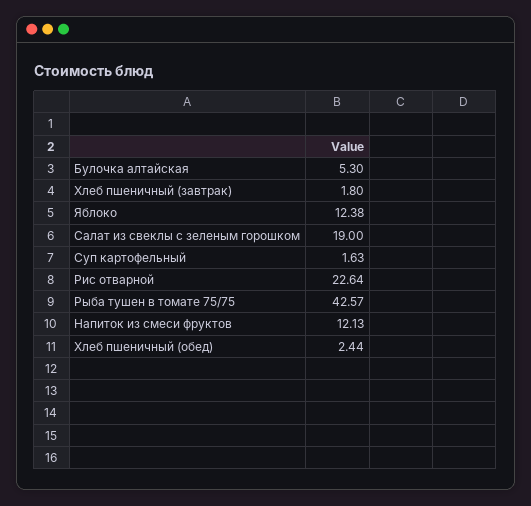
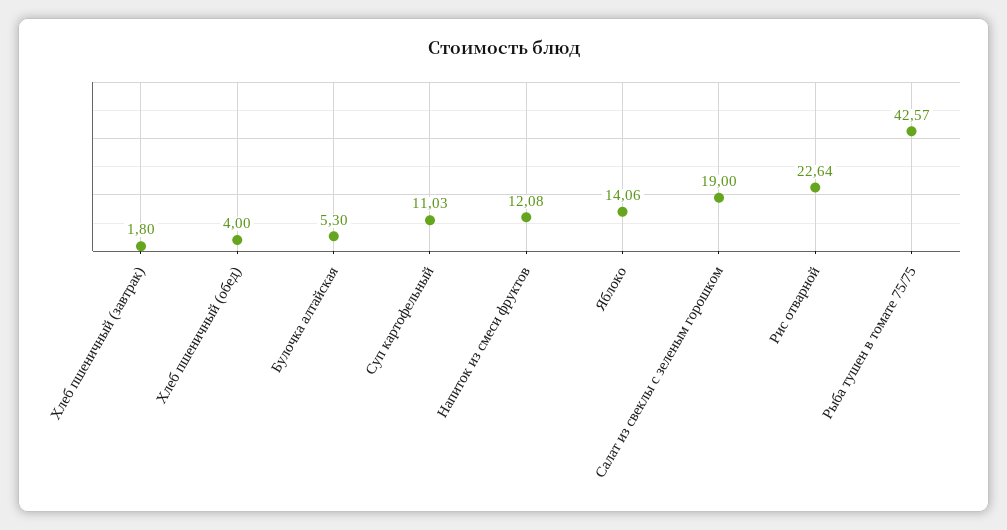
Яблоко: 12.38 -> 14.06
Суп картофельный: 1.63 -> 11.03
Напиток из смеси фруктов: 12.13 -> 12.08
Хлеб пшеничный (обед): 2.44 -> 4

